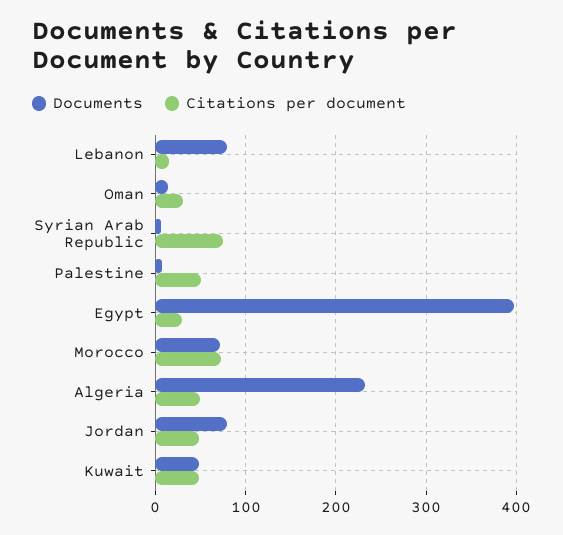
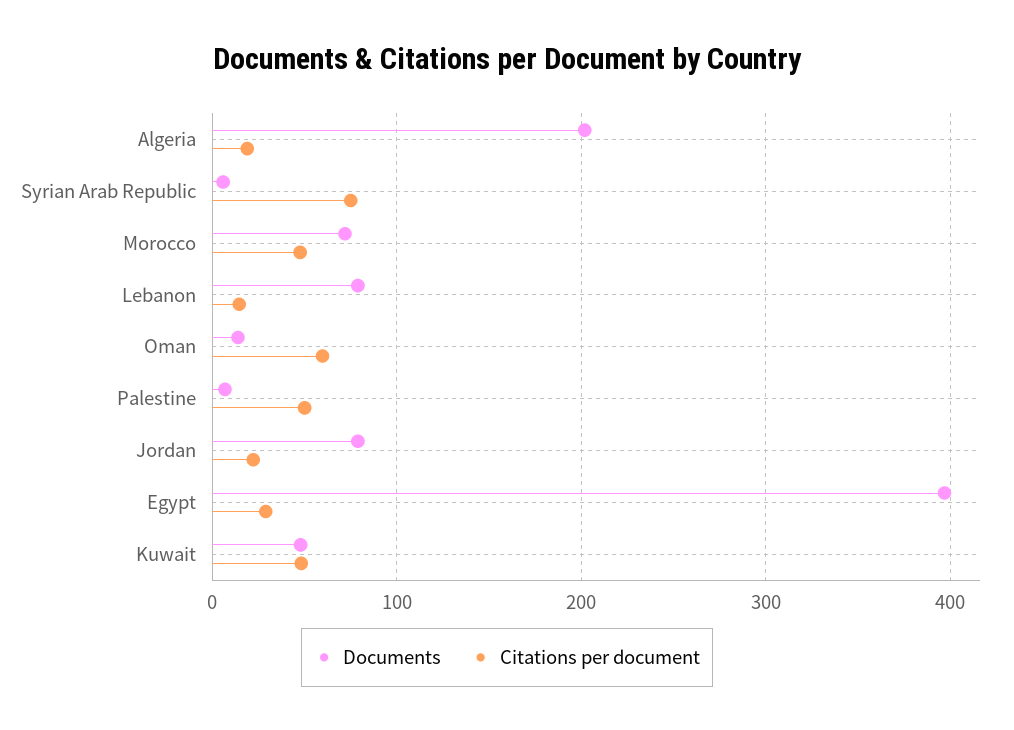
Citations per document, Oman: 30 -> 60
Citations per document, Morocco: 70 -> 50
Documents, Algeria: 230 -> 200
Citations per document, Algeria: 50 -> 20
Citations per document, Jordan: 50 -> 20

